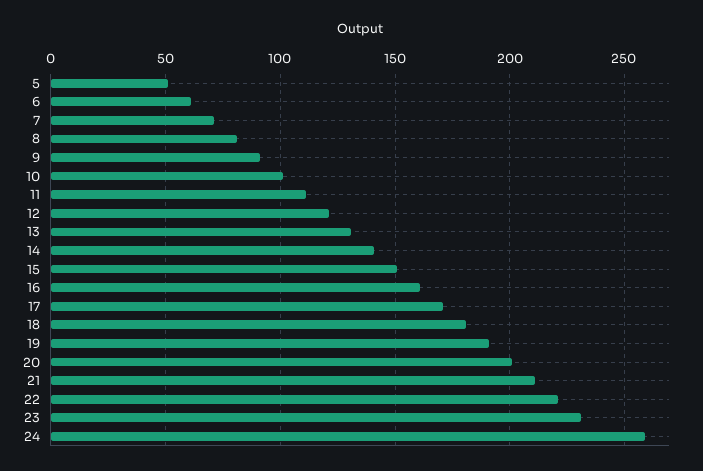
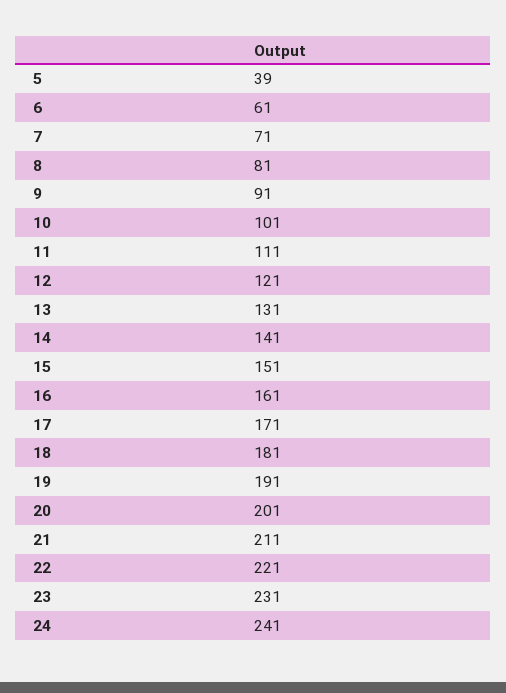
5: 50 -> 39
24: 260 -> 241

